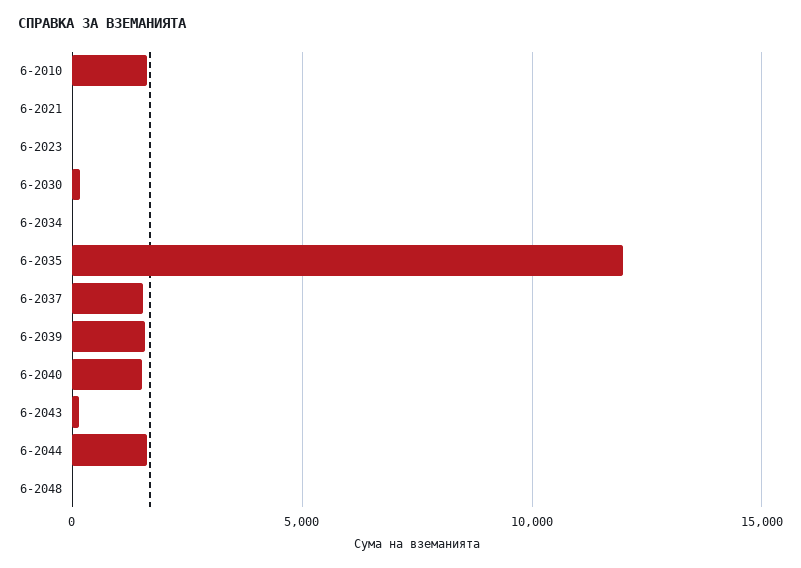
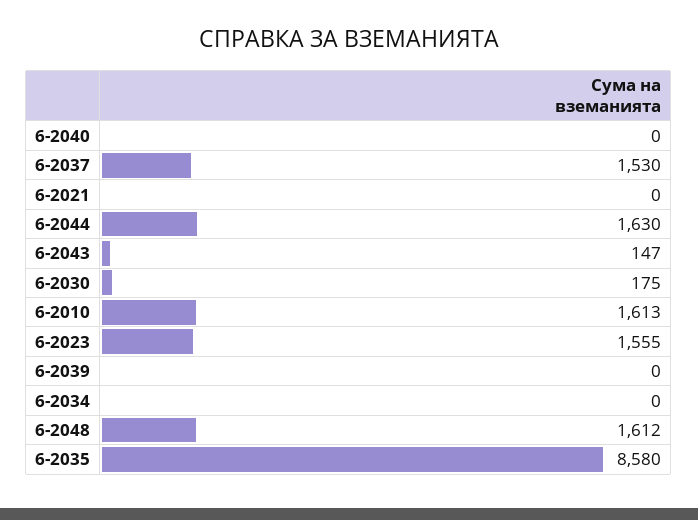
6-2023: 0 -> 1555
6-2035: 12000 -> 8580
6-2039: 1500 -> 0
6-2040: 1500 -> 0
6-2048: 0 -> 1612

